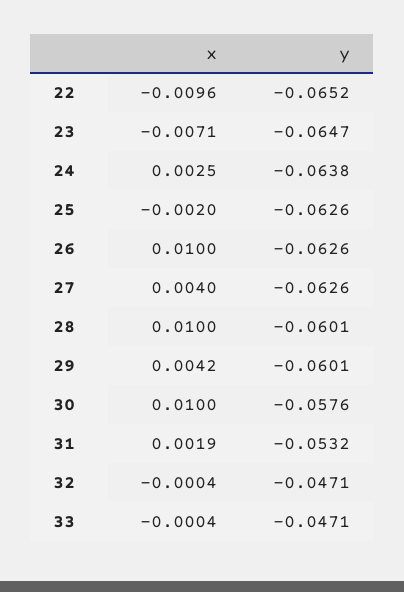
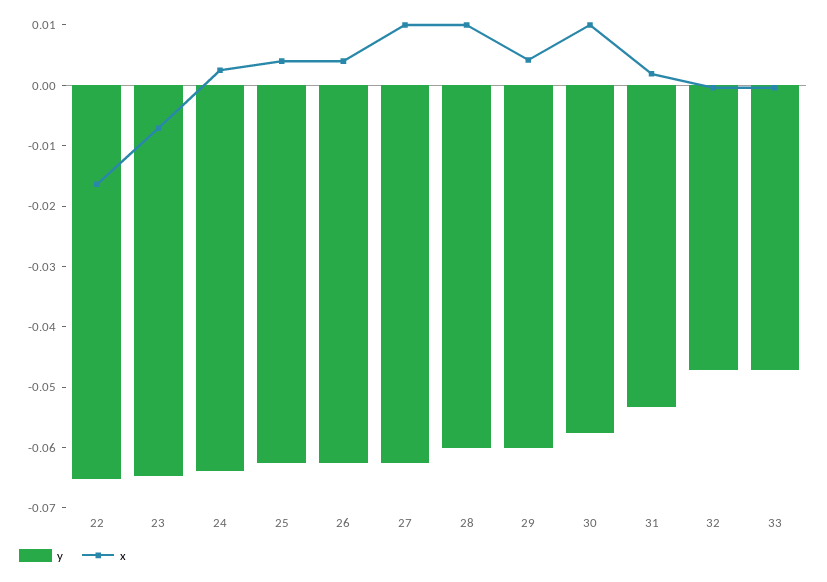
x, 22: -0.0096 -> -0.016
x, 25: -0.002 -> 0.004
x, 26: 0.01 -> 0.004
x, 27: 0.004 -> 0.01

